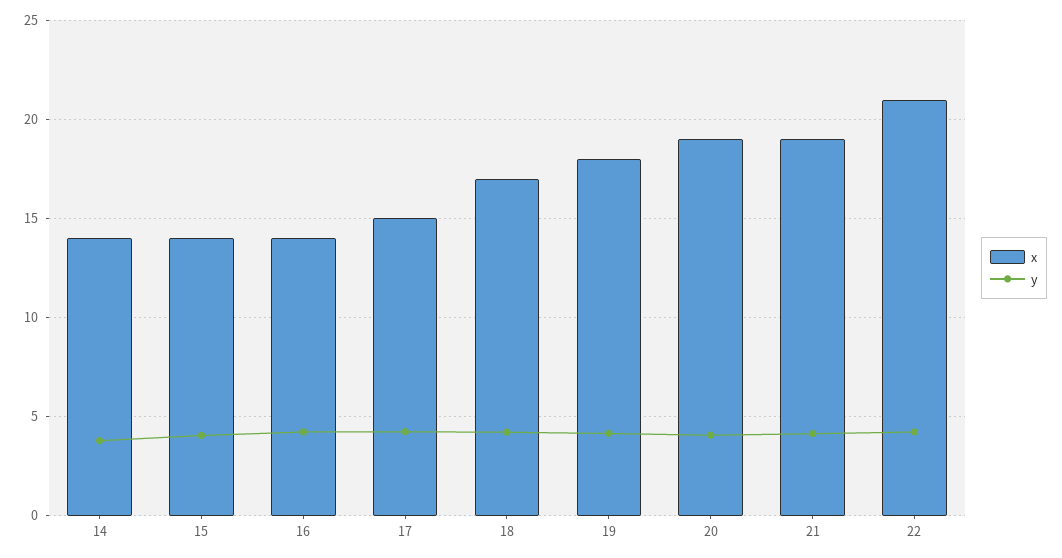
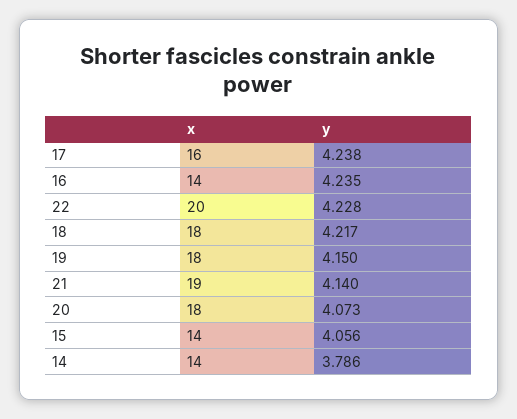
x, 17: 15 -> 16
x, 18: 17 -> 18
x, 20: 19 -> 18
x, 22: 21 -> 20

